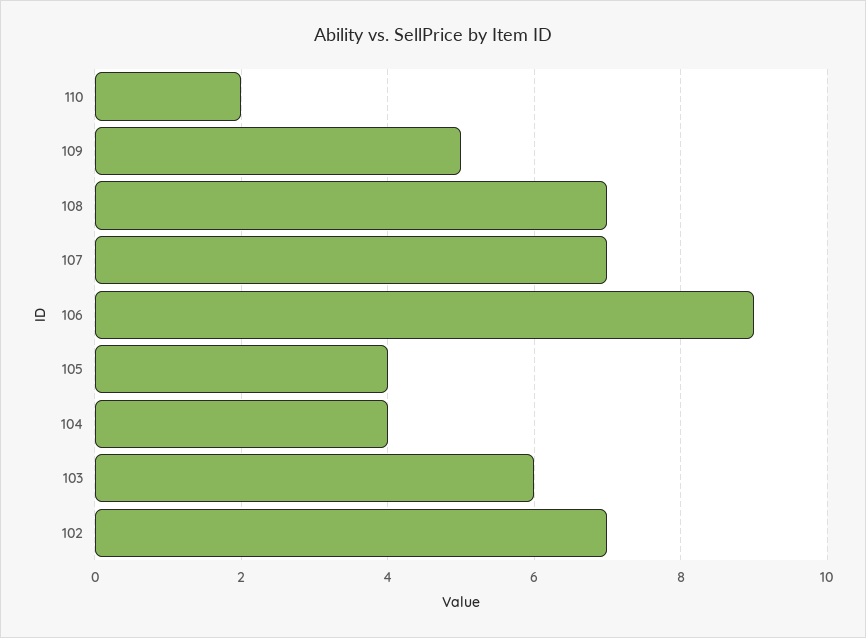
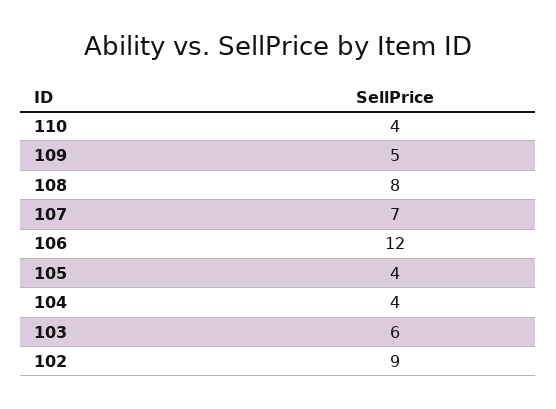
110: 2 -> 4
108: 7 -> 8
106: 9 -> 12
102: 7 -> 9

